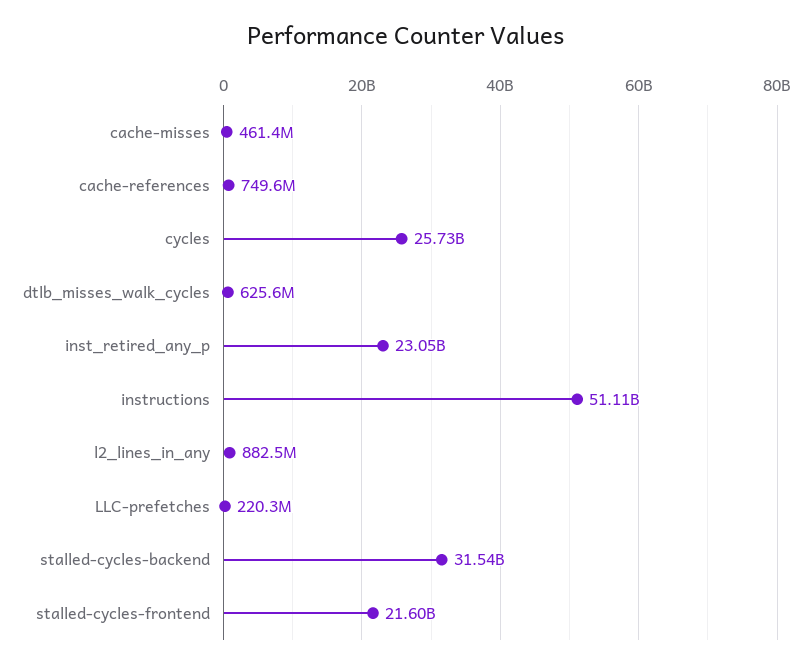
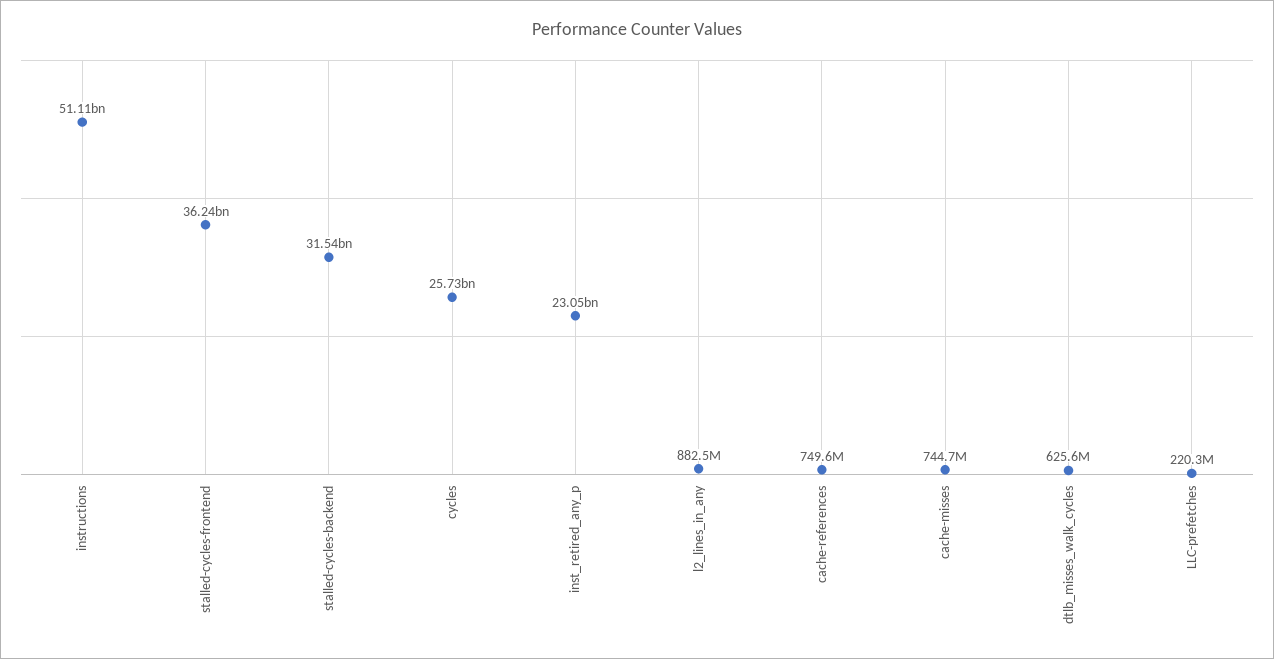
cache-misses: 461400000 -> 744700000
stalled-cycles-frontend: 21600000000 -> 36240000000

